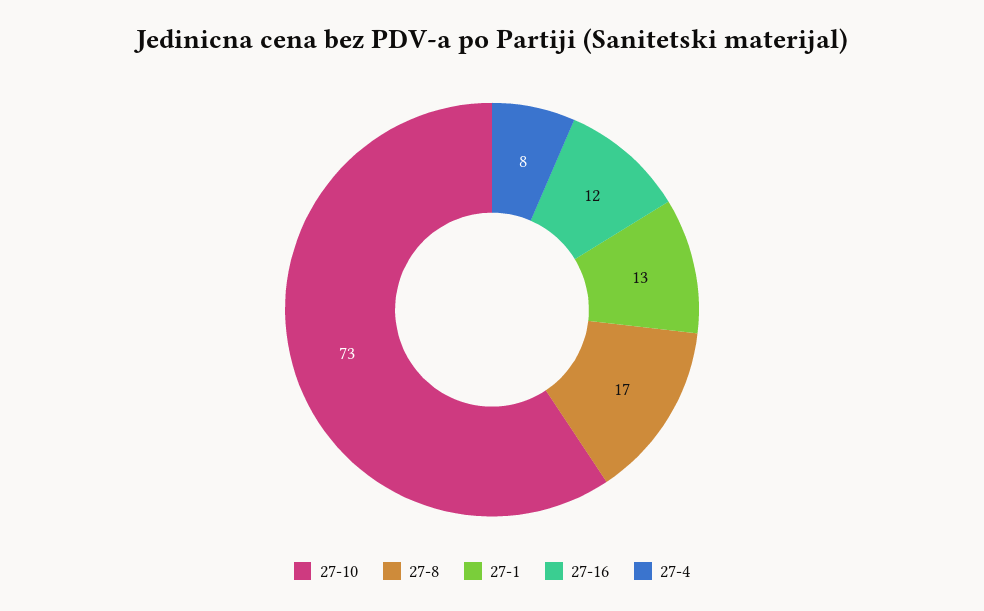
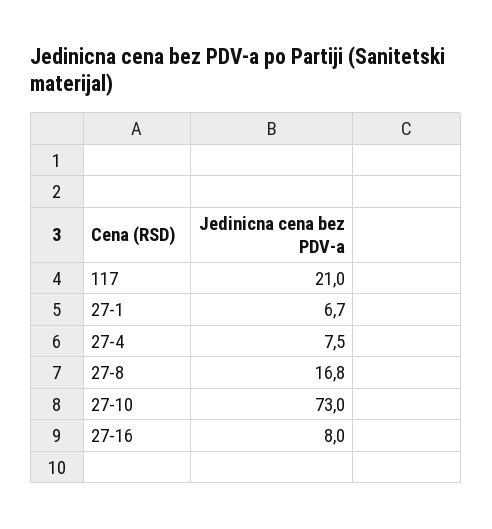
27-1: 13 -> 6.7
27-16: 12 -> 8
117: none -> 21

